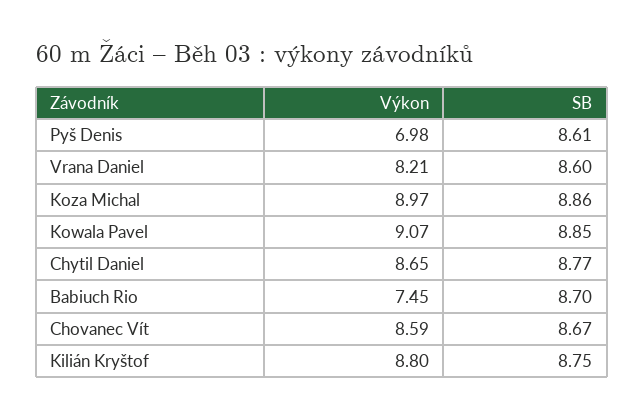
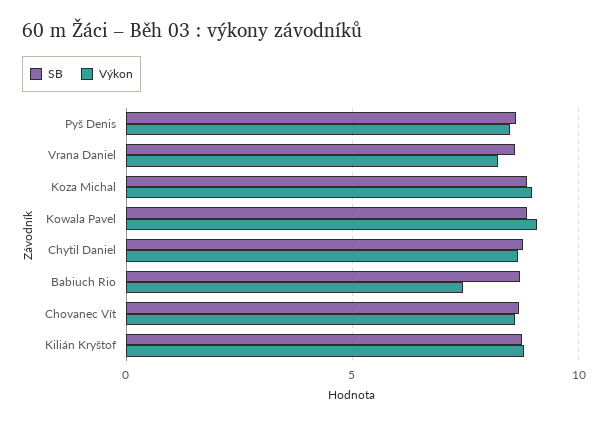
Výkon, Pyš Denis: 6.98 -> 8.5

